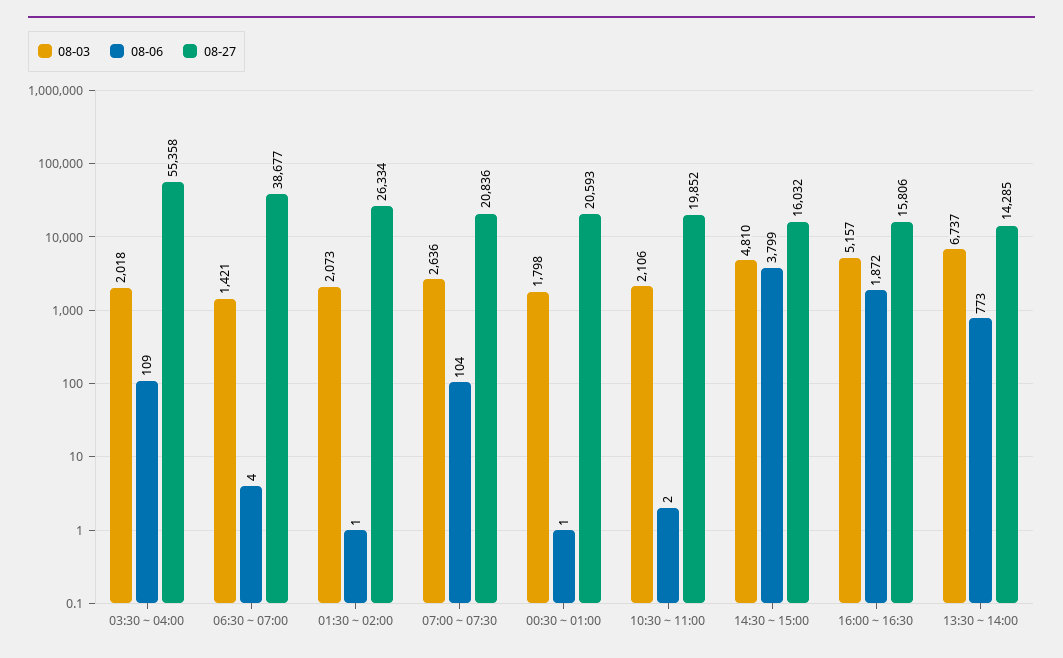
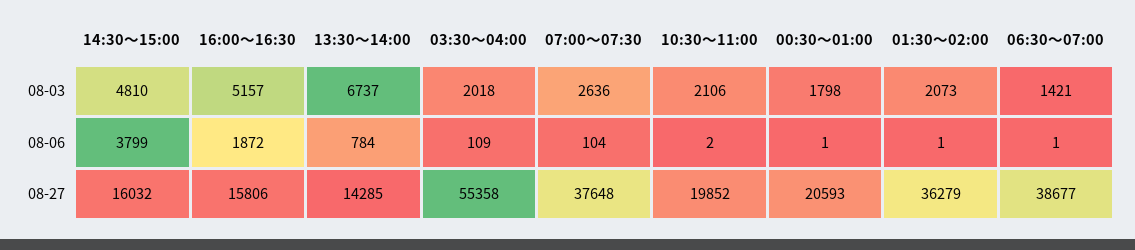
08-06, 06:30～07:00: 4 -> 1
08-27, 01:30～02:00: 26334 -> 36279
08-27, 07:00～07:30: 20836 -> 37648
08-06, 13:30～14:00: 773 -> 784

